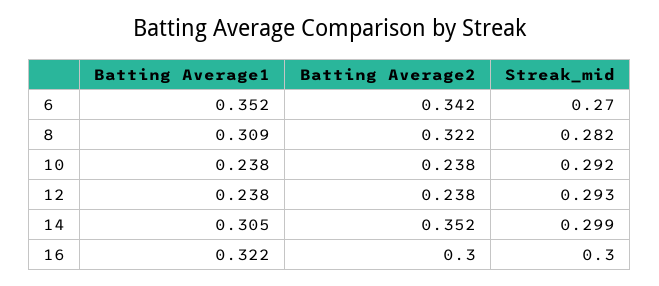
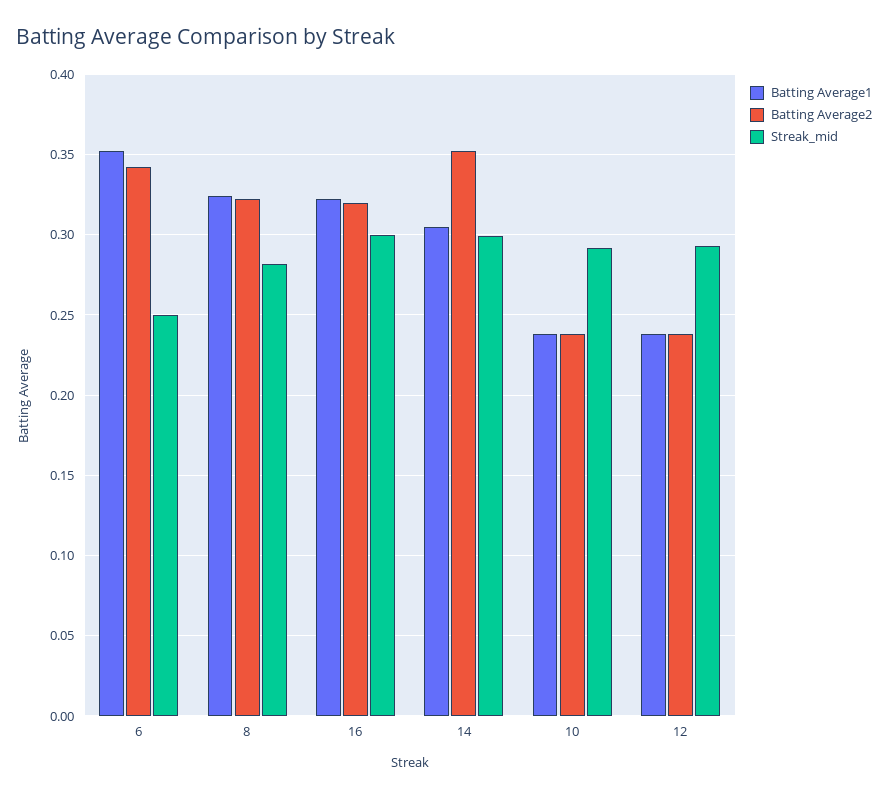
Streak_mid, 6: 0.27 -> 0.25
Batting Average1, 8: 0.309 -> 0.325
Batting Average2, 16: 0.3 -> 0.32

